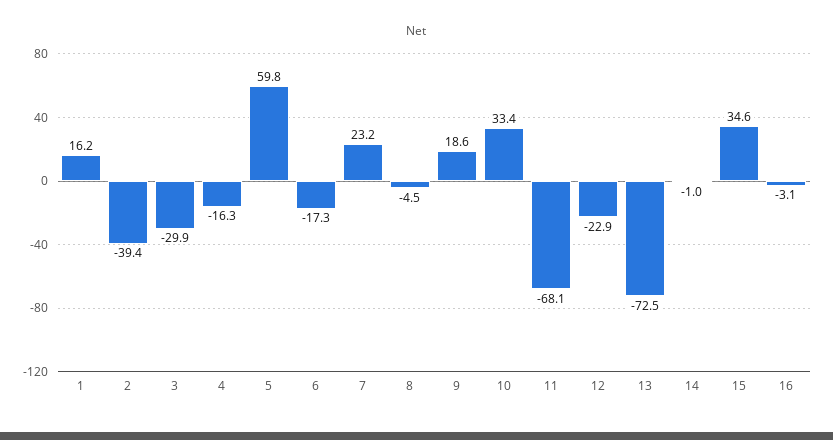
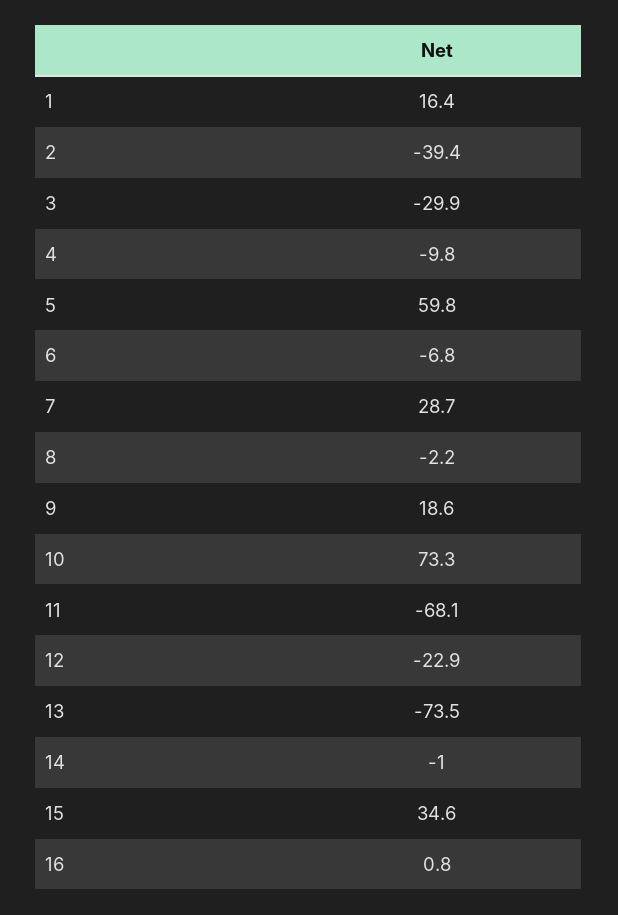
1: 16.2 -> 16.4
4: -16.3 -> -9.8
6: -17.3 -> -6.8
7: 23.2 -> 28.7
8: -4.5 -> -2.2
10: 33.4 -> 73.3
13: -72.5 -> -73.5
16: -3.1 -> 0.8

